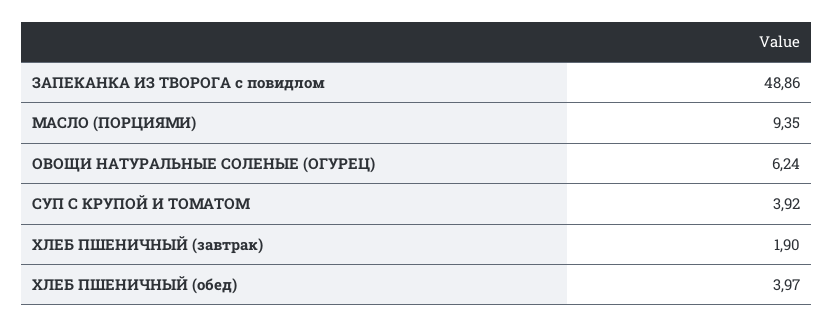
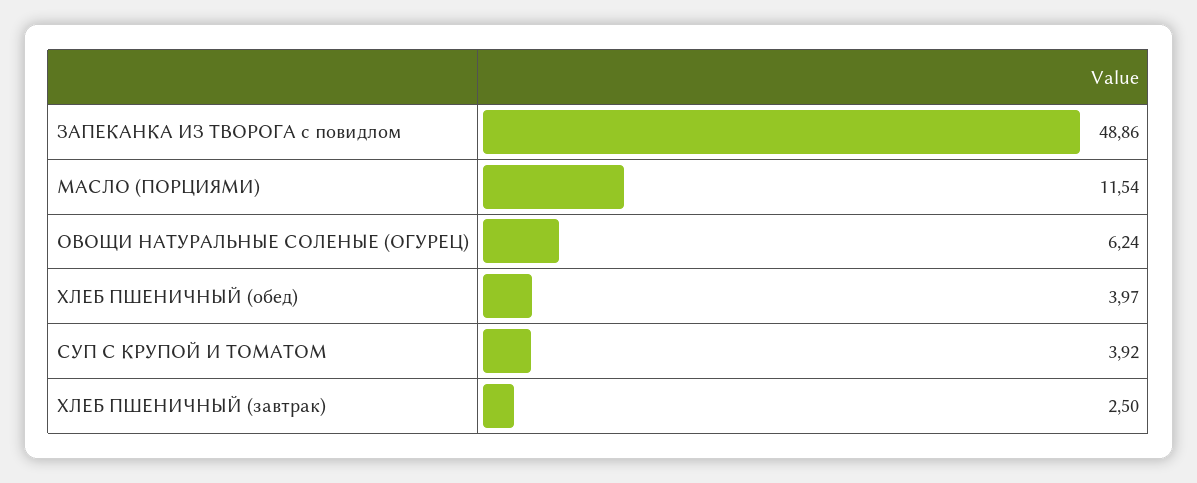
МАСЛО (ПОРЦИЯМИ): 9.35 -> 11.54
ХЛЕБ ПШЕНИЧНЫЙ (завтрак): 1.9 -> 2.5

